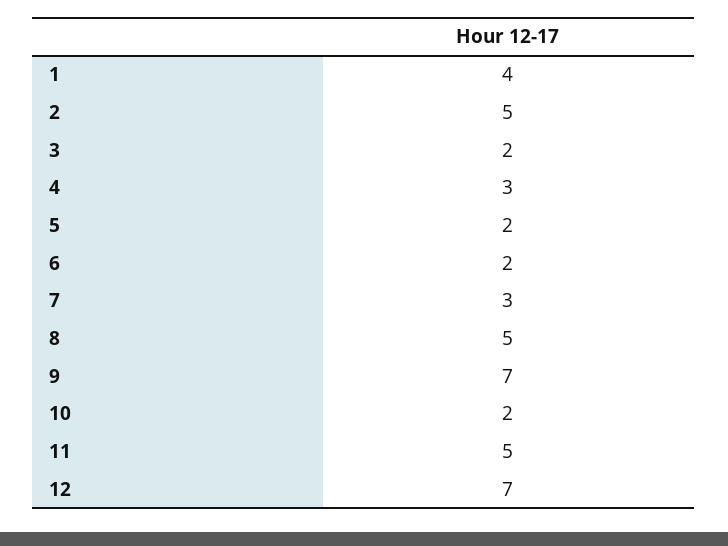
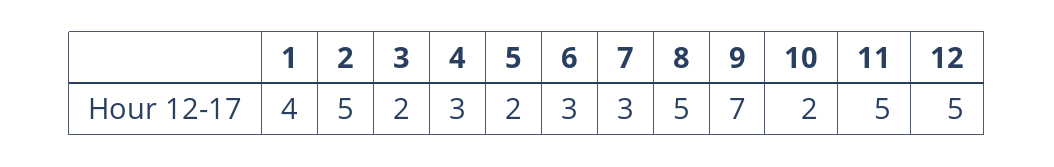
6: 2 -> 3
12: 7 -> 5

